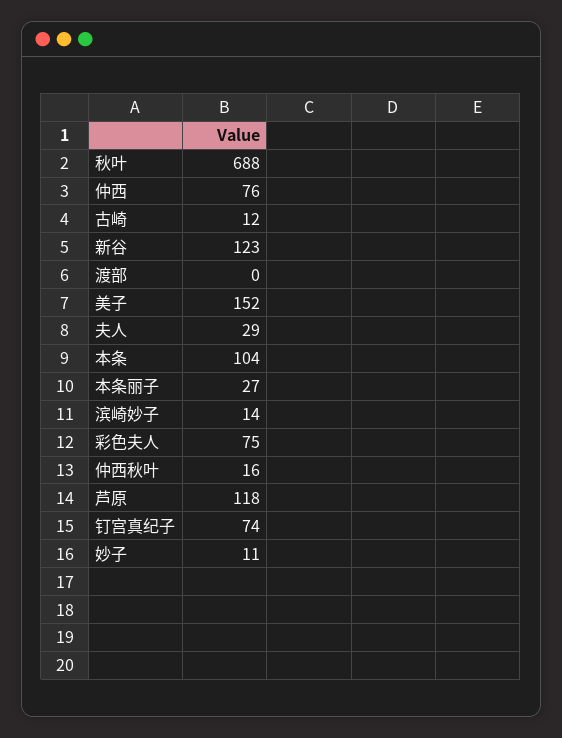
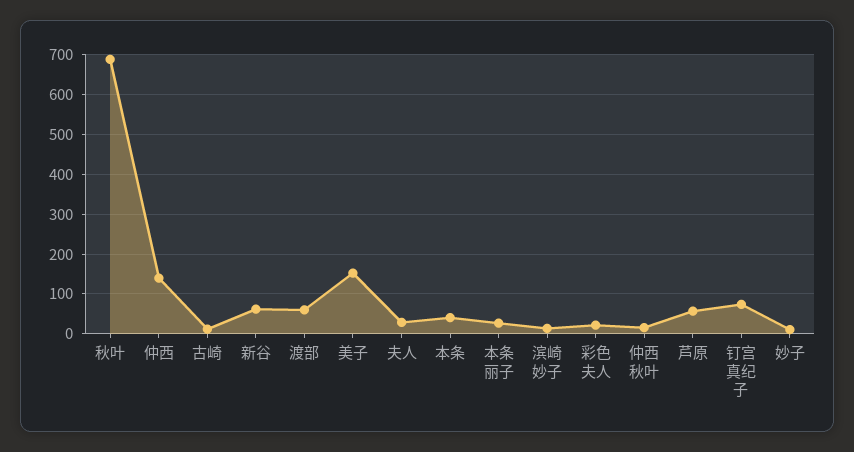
仲西: 76 -> 140
新谷: 123 -> 60
渡部: 0 -> 60
本条: 104 -> 40
彩色夫人: 75 -> 20
芦原: 118 -> 60

